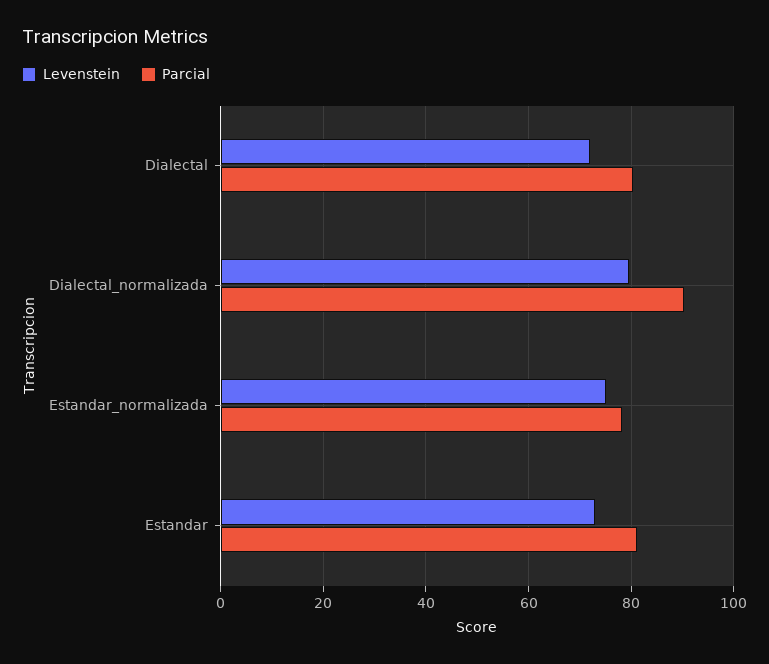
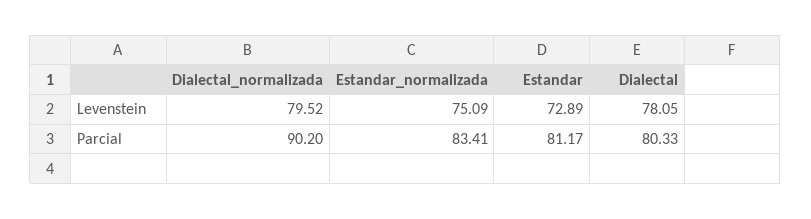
Levenstein, Dialectal: 72 -> 78.05
Parcial, Estandar_normalizada: 78 -> 83.41

